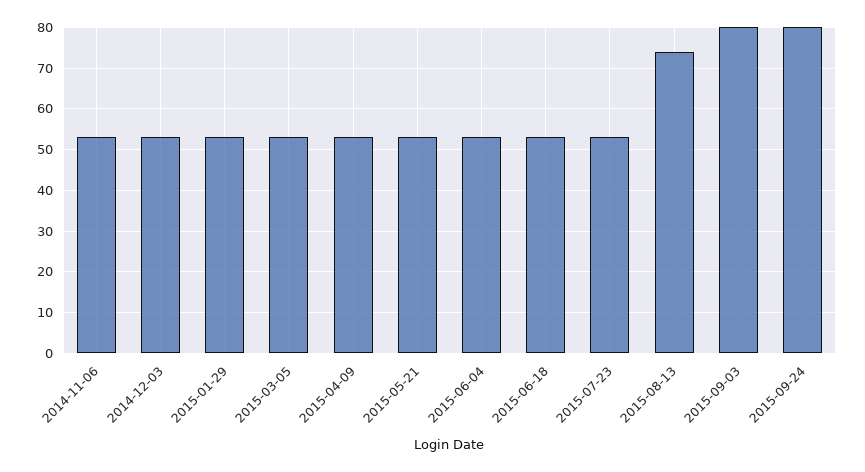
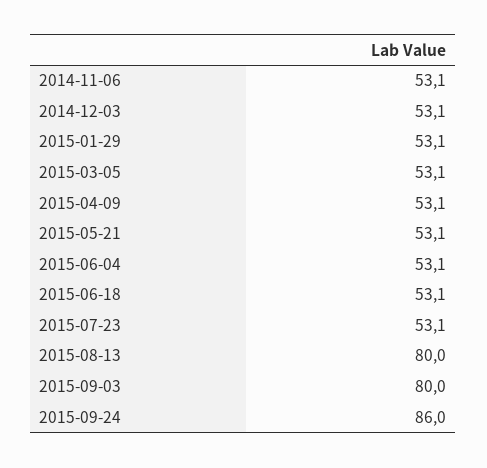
2015-08-13: 74 -> 80
2015-09-24: 80 -> 86

